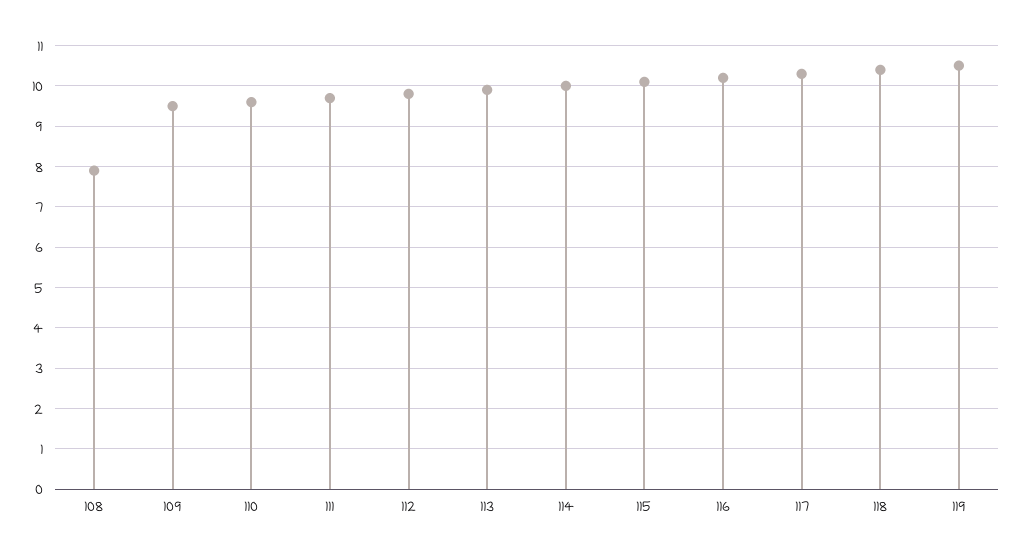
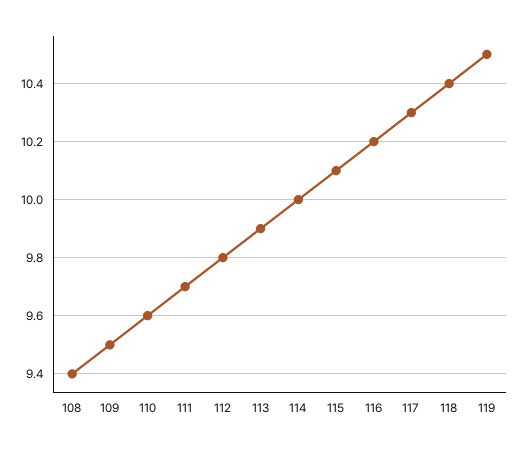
108: 8 -> 9.4

